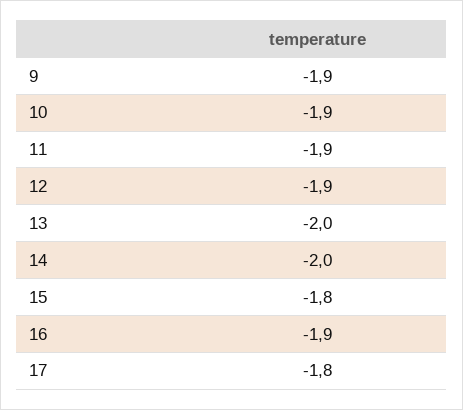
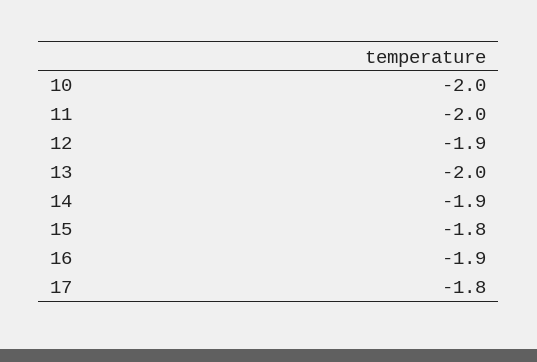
9: -1.9 -> none
10: -1.9 -> -2
11: -1.9 -> -2
14: -2 -> -1.9

